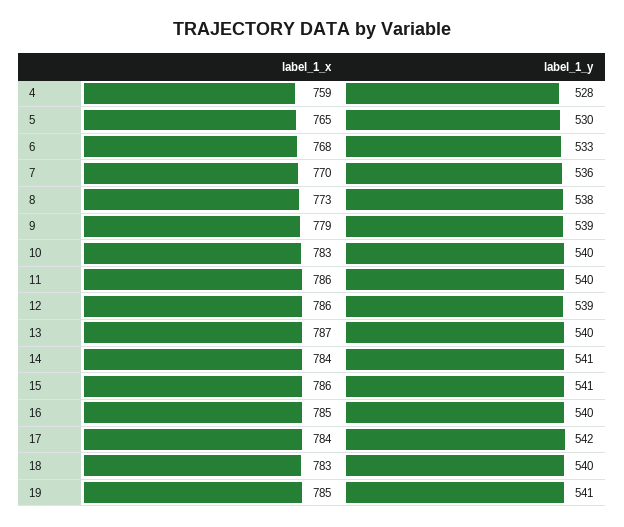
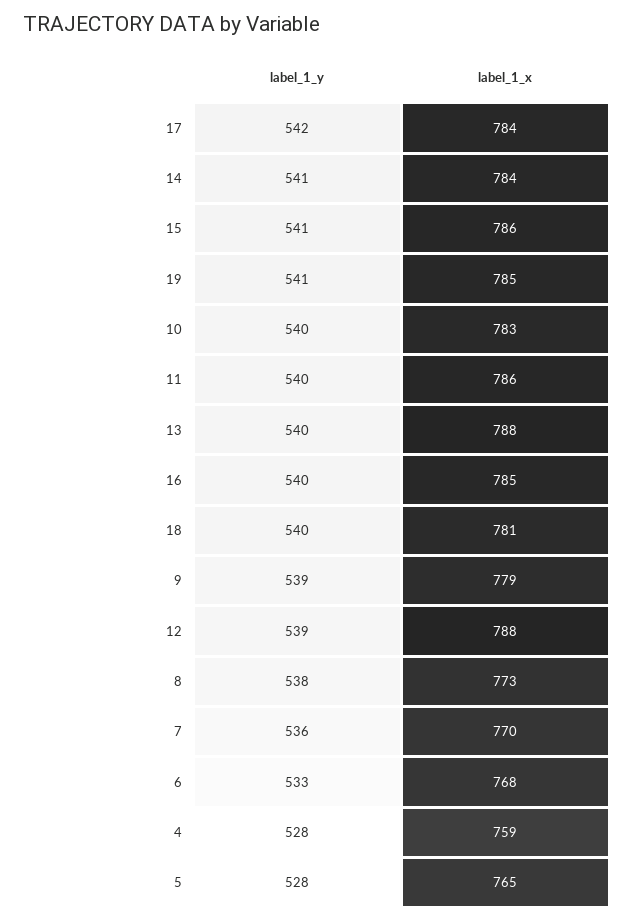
label_1_y, 5: 530 -> 528
label_1_x, 12: 786 -> 788
label_1_x, 13: 787 -> 788
label_1_x, 18: 783 -> 781

